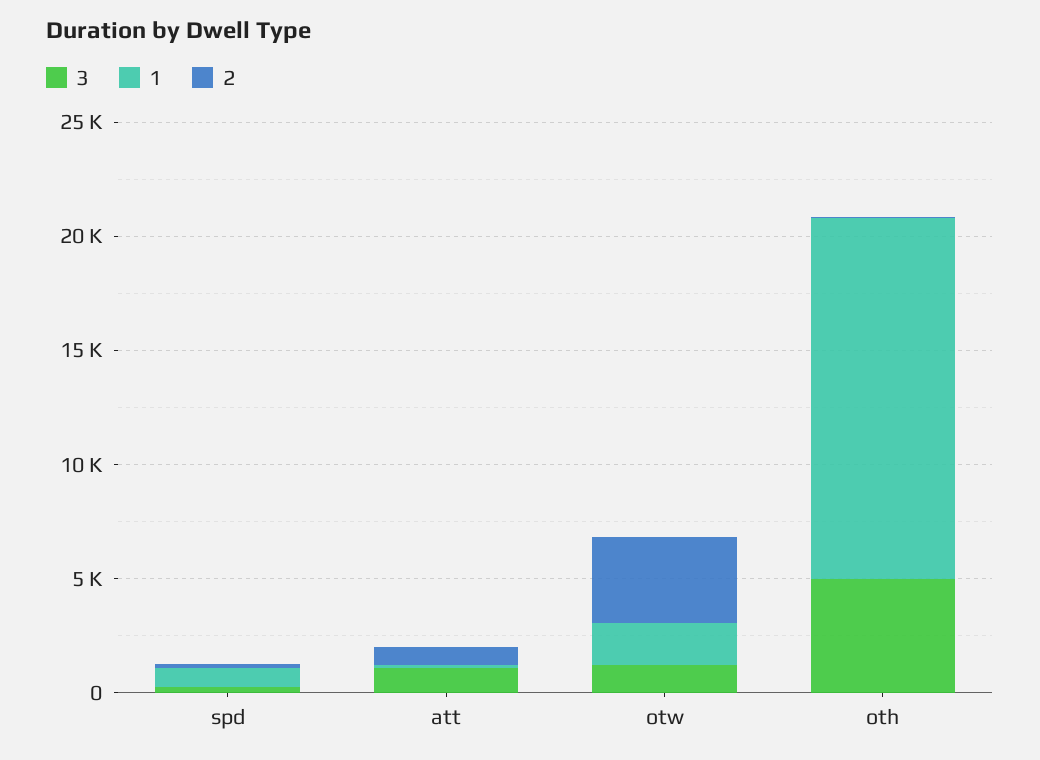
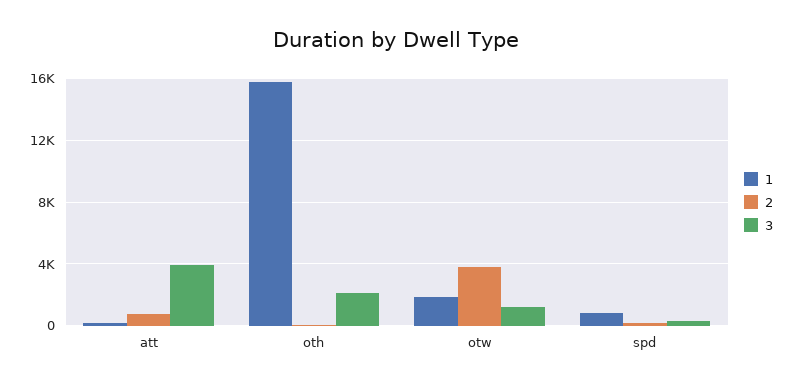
3, att: 1000 -> 4000
3, oth: 5000 -> 2000

